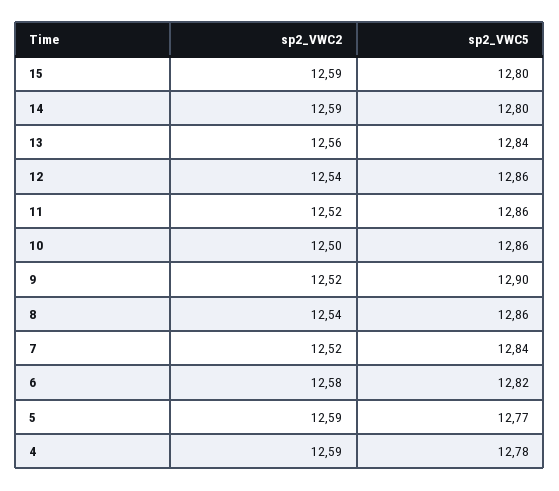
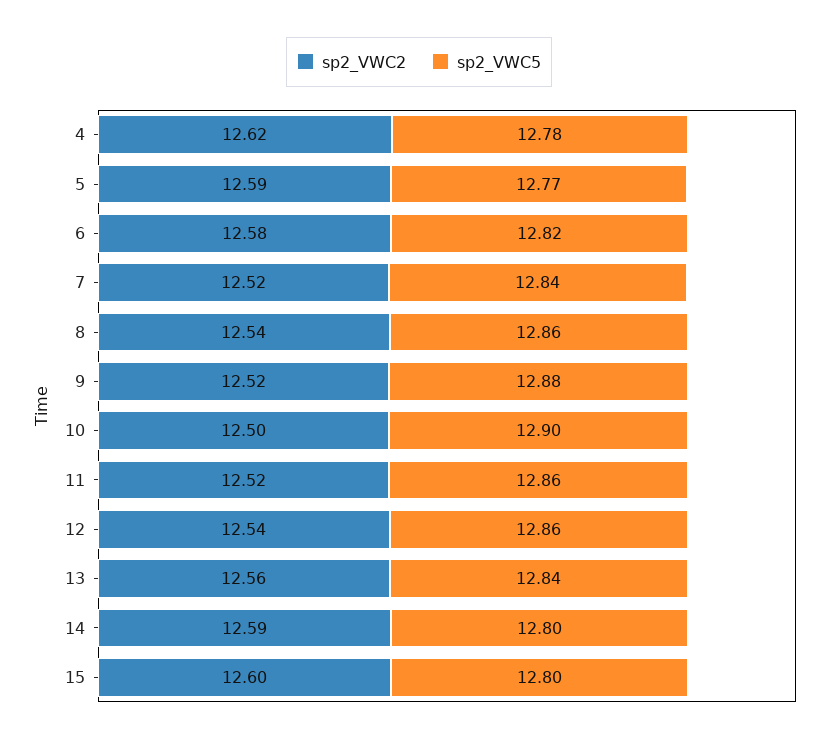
sp2_VWC2, 15: 12.59 -> 12.6
sp2_VWC5, 10: 12.86 -> 12.9
sp2_VWC5, 9: 12.9 -> 12.88
sp2_VWC2, 4: 12.59 -> 12.62

